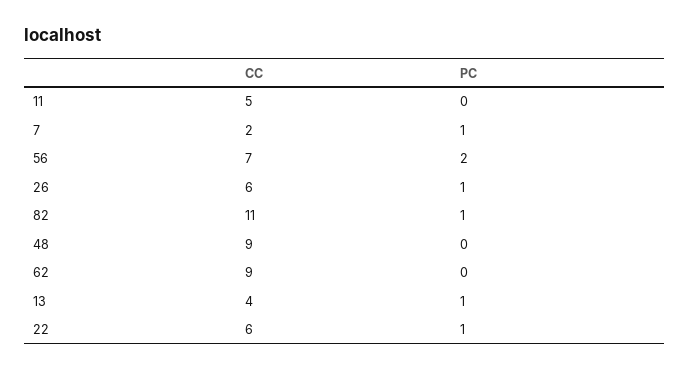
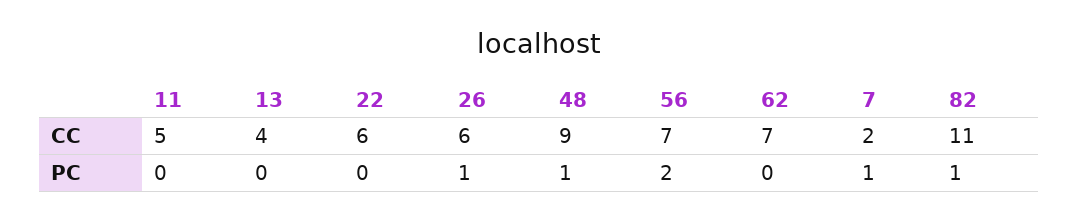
PC, 48: 0 -> 1
CC, 62: 9 -> 7
PC, 13: 1 -> 0
PC, 22: 1 -> 0

